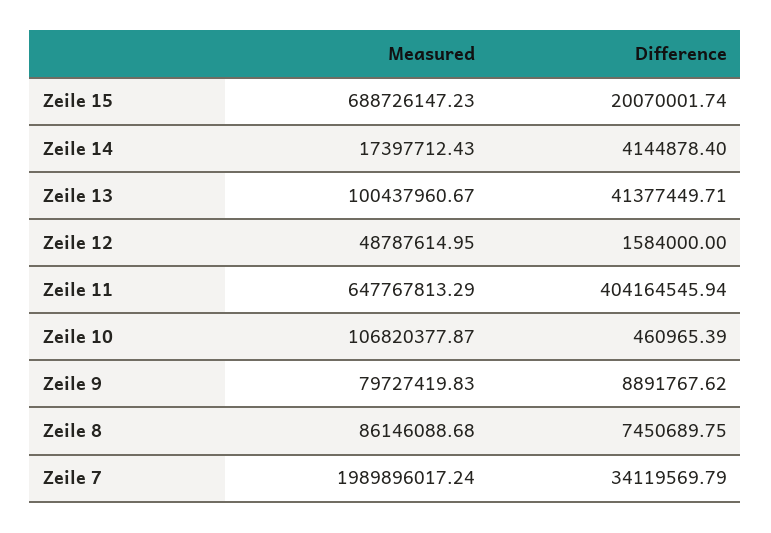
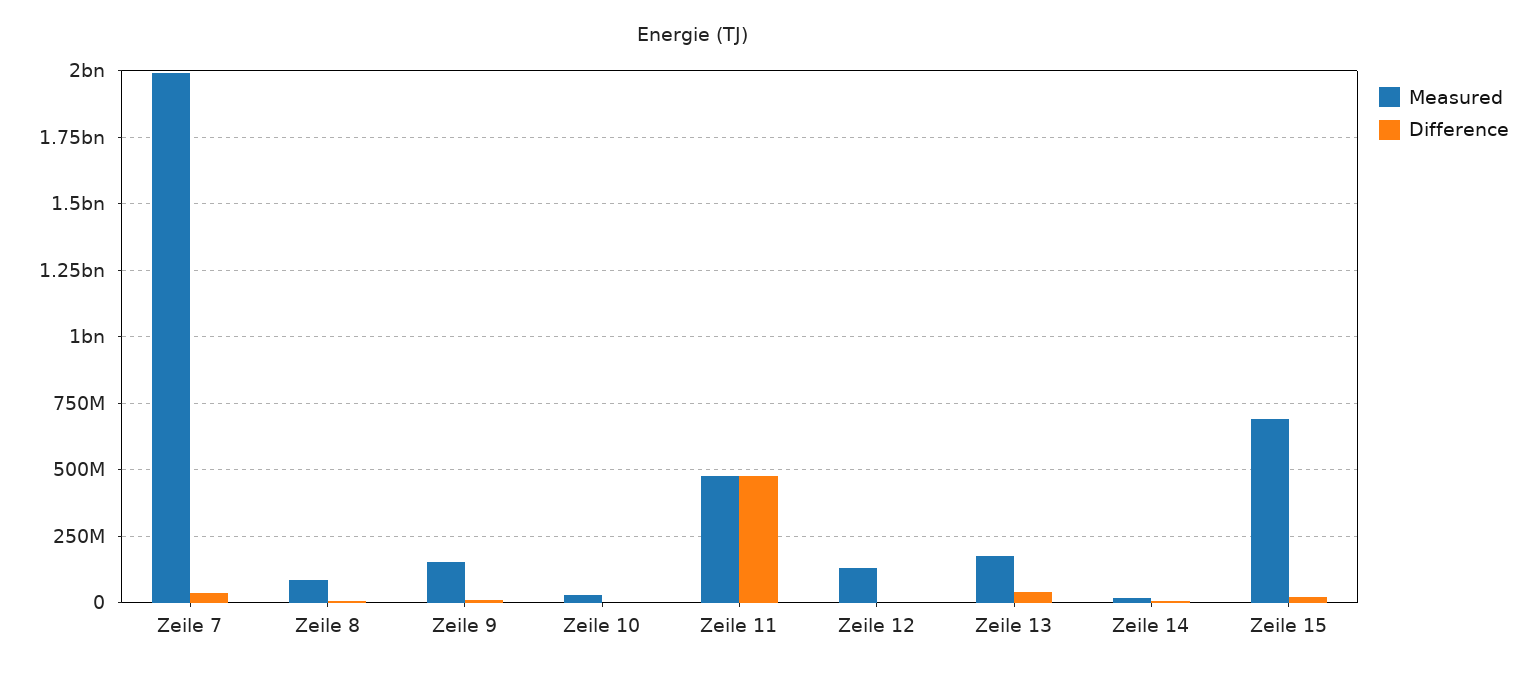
Measured, Zeile 13: 100437960.67 -> 175000000
Measured, Zeile 12: 48787614.95 -> 125000000
Measured, Zeile 11: 647767813.29 -> 475000000
Difference, Zeile 11: 404164545.94 -> 475000000
Measured, Zeile 10: 106820377.87 -> 25000000
Measured, Zeile 9: 79727419.83 -> 150000000

